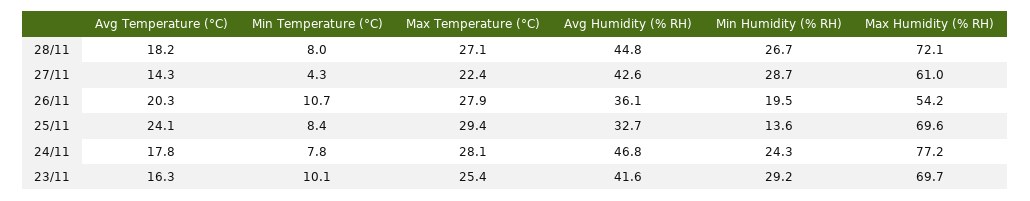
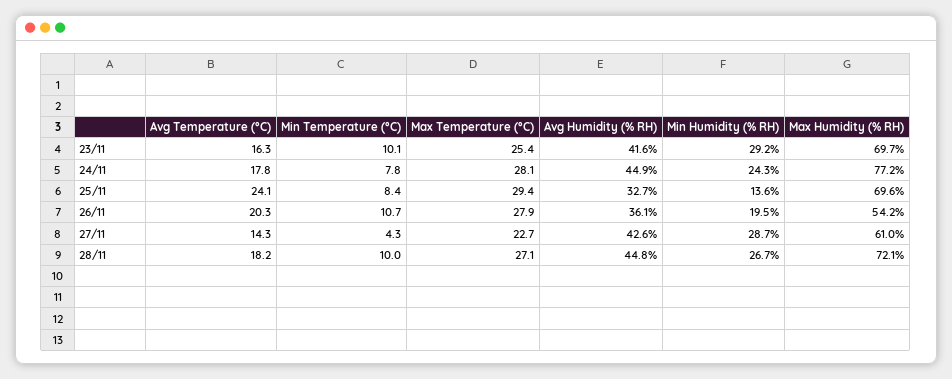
Min Temperature (°C), 28/11: 8 -> 10
Max Temperature (°C), 27/11: 22.4 -> 22.7
Avg Humidity (% RH), 24/11: 46.8 -> 44.9

